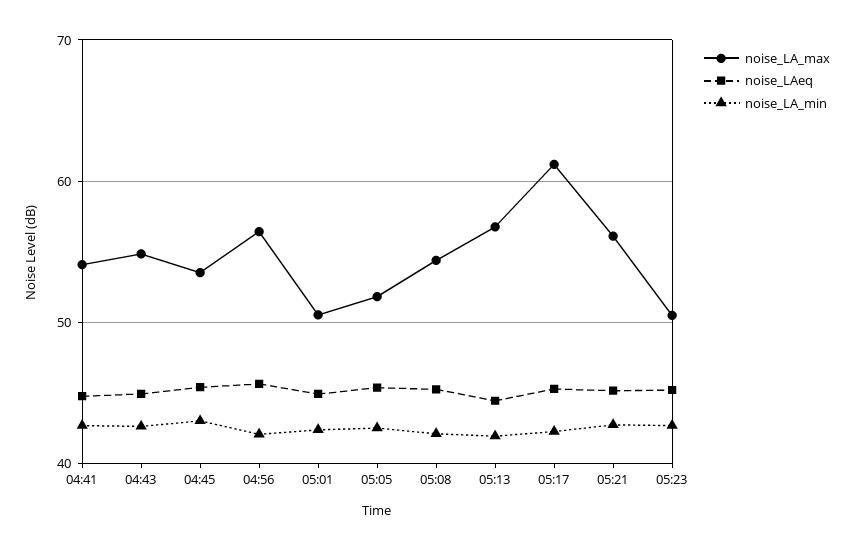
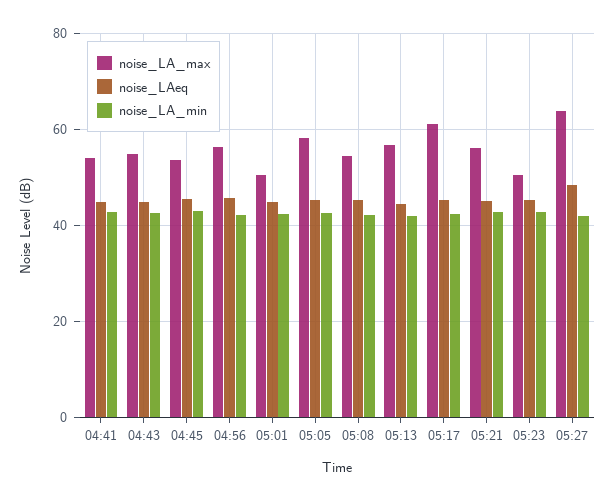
noise_LA_max, 05:05: 52 -> 58
noise_LA_max, 05:27: none -> 64
noise_LAeq, 05:27: none -> 48
noise_LA_min, 05:27: none -> 42

